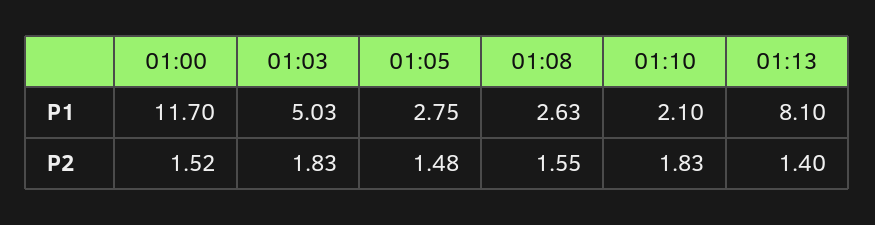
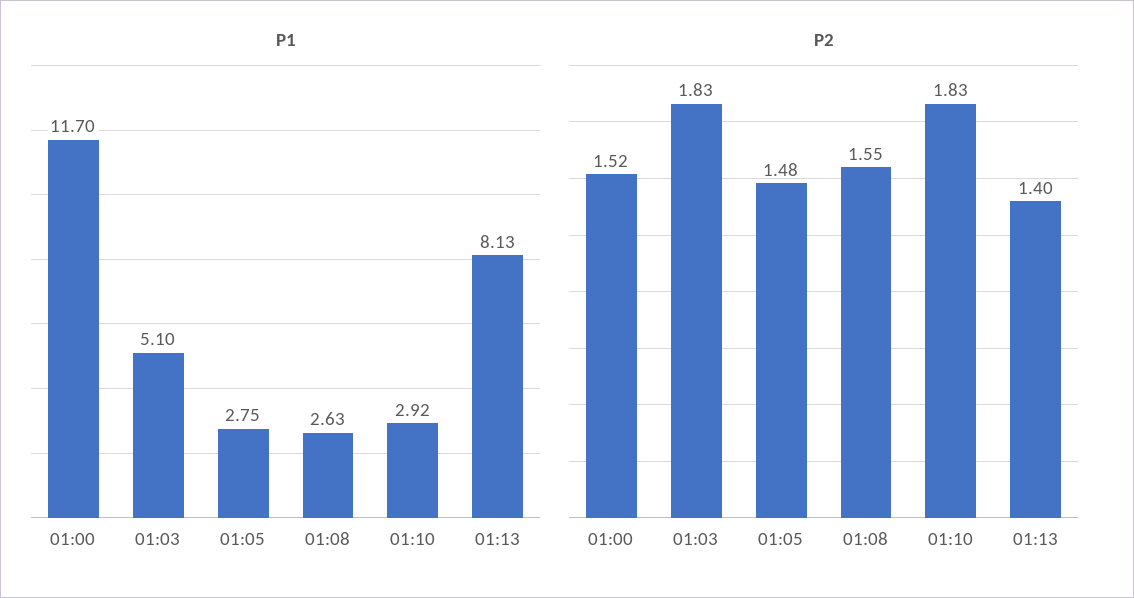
P1, 01:03: 5.03 -> 5.1
P1, 01:10: 2.1 -> 2.92
P1, 01:13: 8.1 -> 8.13

